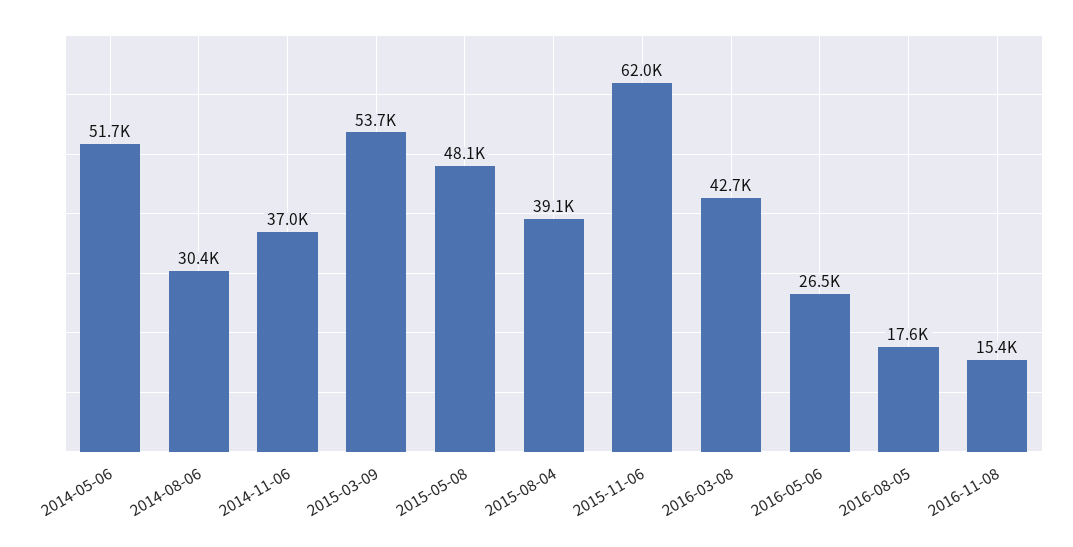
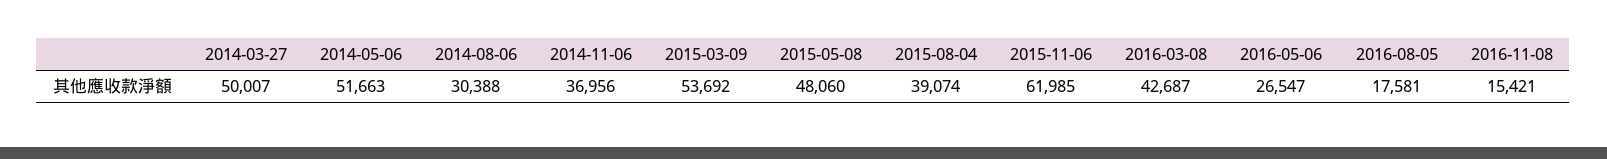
2014-03-27: none -> 50007

